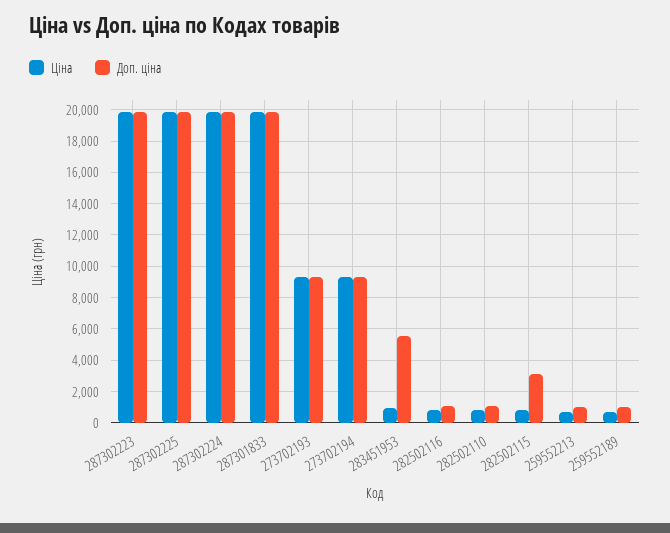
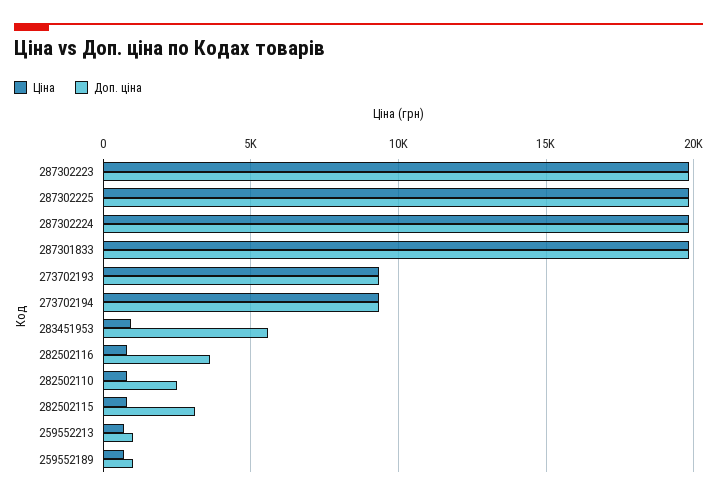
Доп. ціна, 282502116: 1000 -> 3500
Доп. ціна, 282502110: 1000 -> 2500

